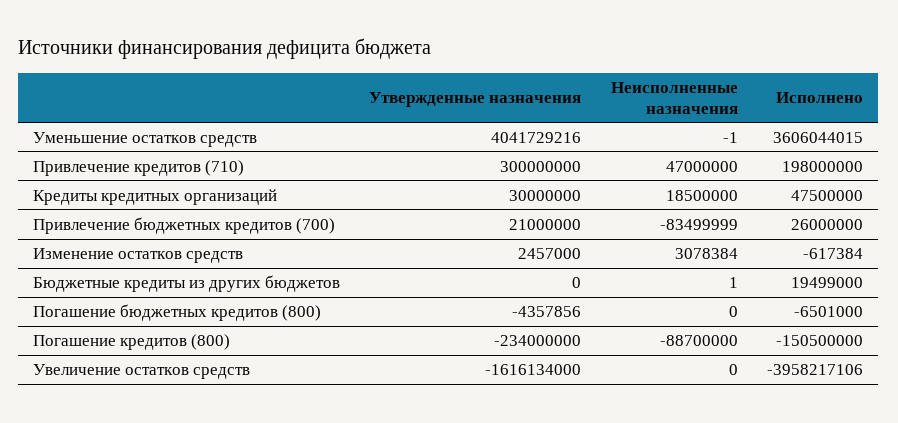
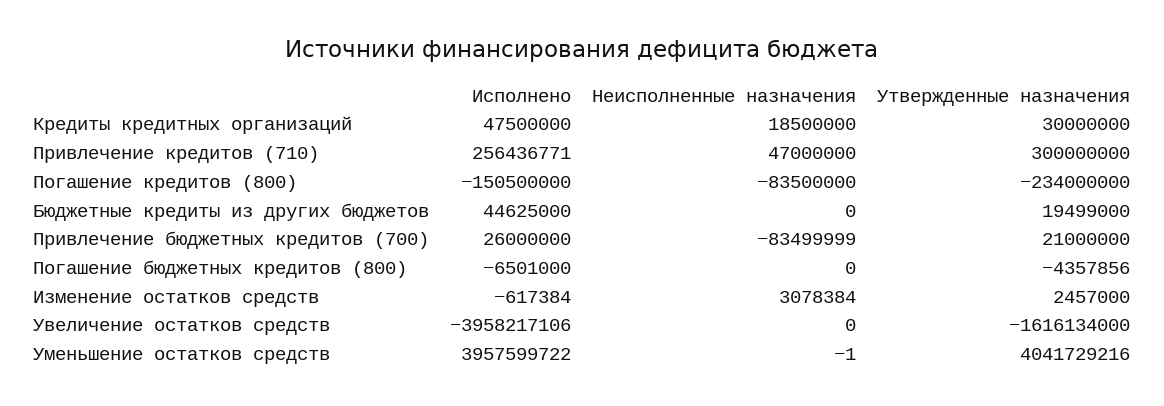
Исполнено, Уменьшение остатков средств: 3606044015 -> 3957599722
Исполнено, Привлечение кредитов (710): 198000000 -> 256436771
Утвержденные назначения, Бюджетные кредиты из других бюджетов: 0 -> 19499000
Неисполненные назначения, Бюджетные кредиты из других бюджетов: 1 -> 0
Исполнено, Бюджетные кредиты из других бюджетов: 19499000 -> 44625000
Неисполненные назначения, Погашение кредитов (800): -88700000 -> -83500000

